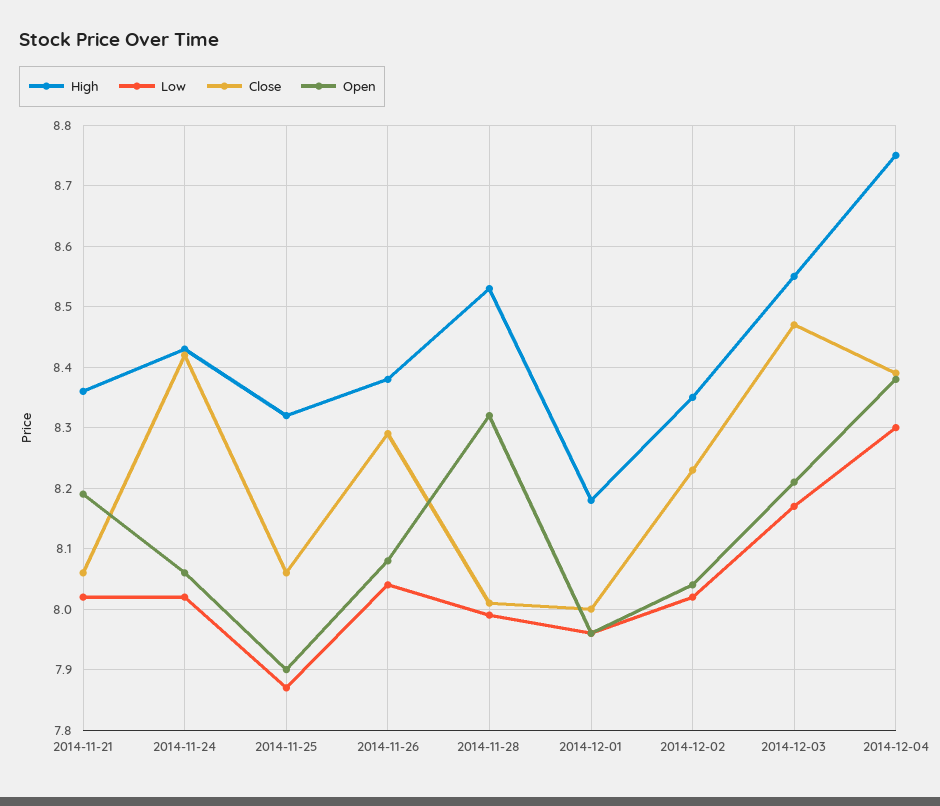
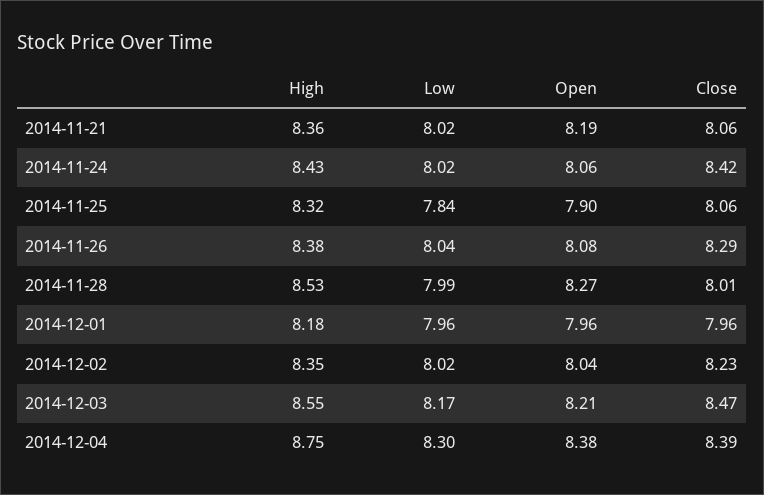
Low, 2014-11-25: 7.87 -> 7.84
Open, 2014-11-28: 8.32 -> 8.27
Close, 2014-12-01: 8 -> 7.96

